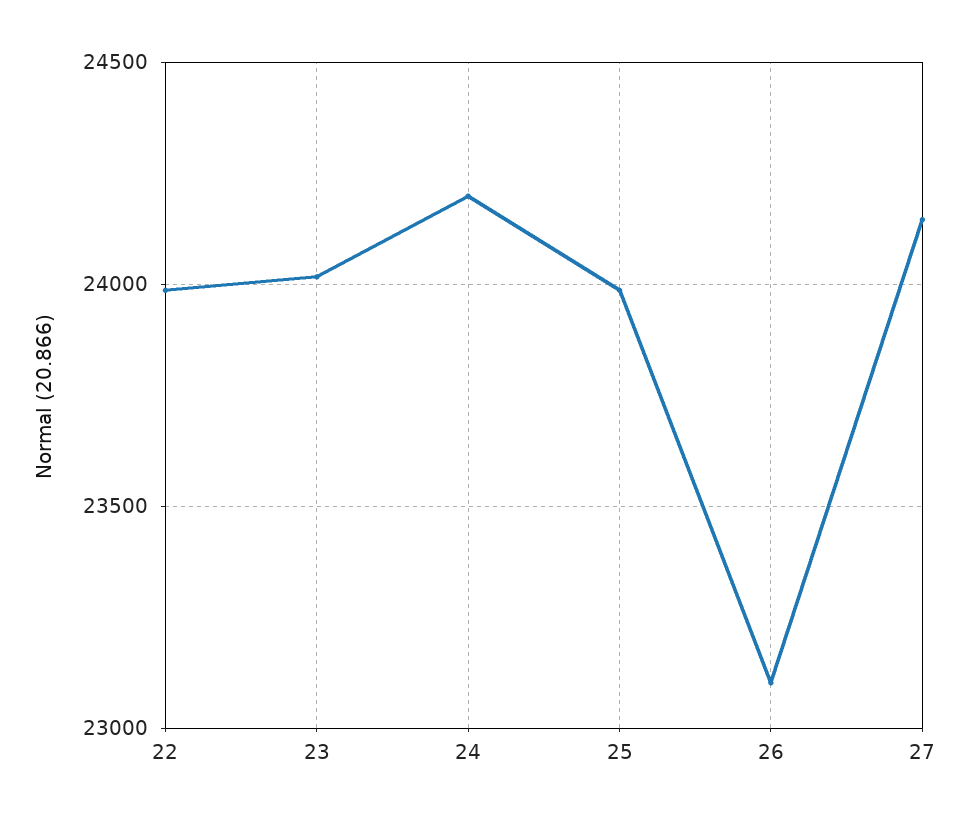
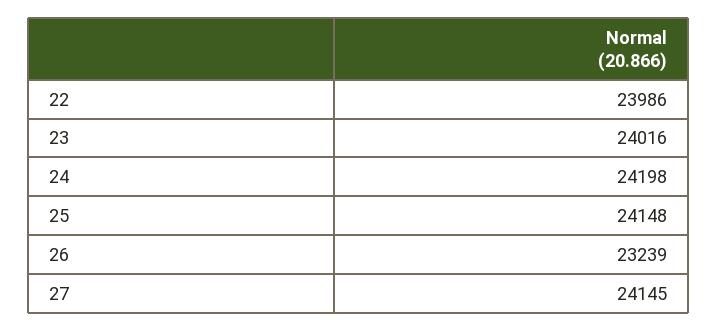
25: 24000 -> 24148
26: 23100 -> 23239

